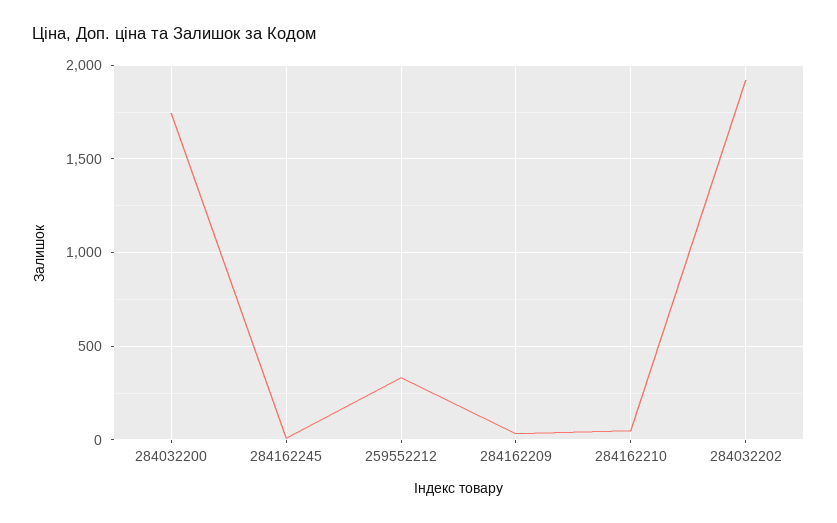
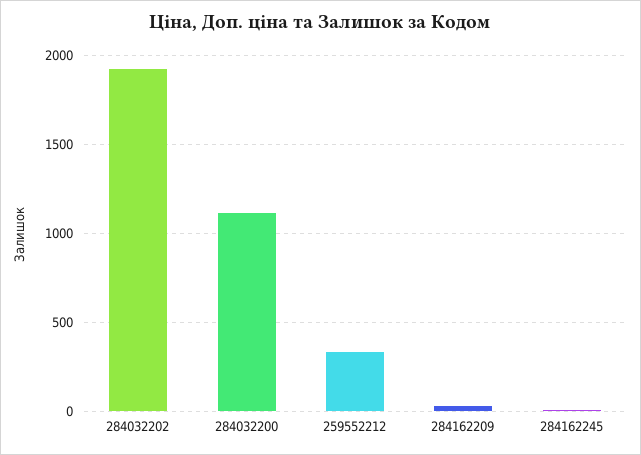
284032200: 1750 -> 1100
284162210: 50 -> none

